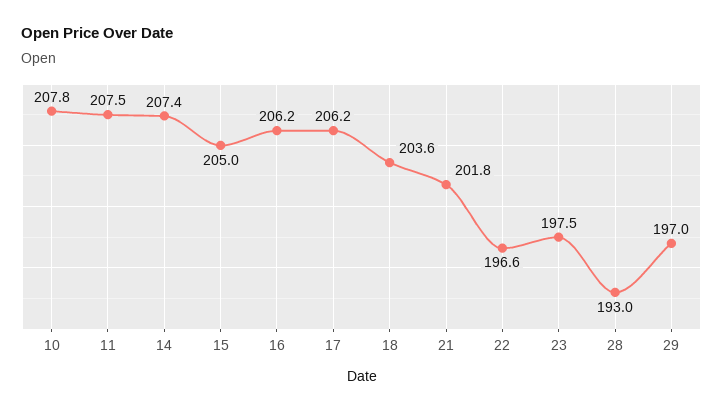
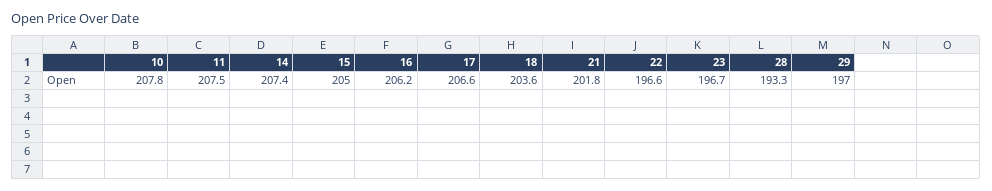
17: 206.2 -> 206.6
23: 197.5 -> 196.7
28: 193 -> 193.3

